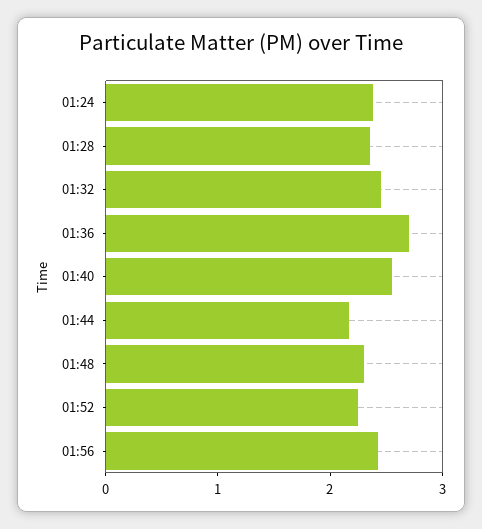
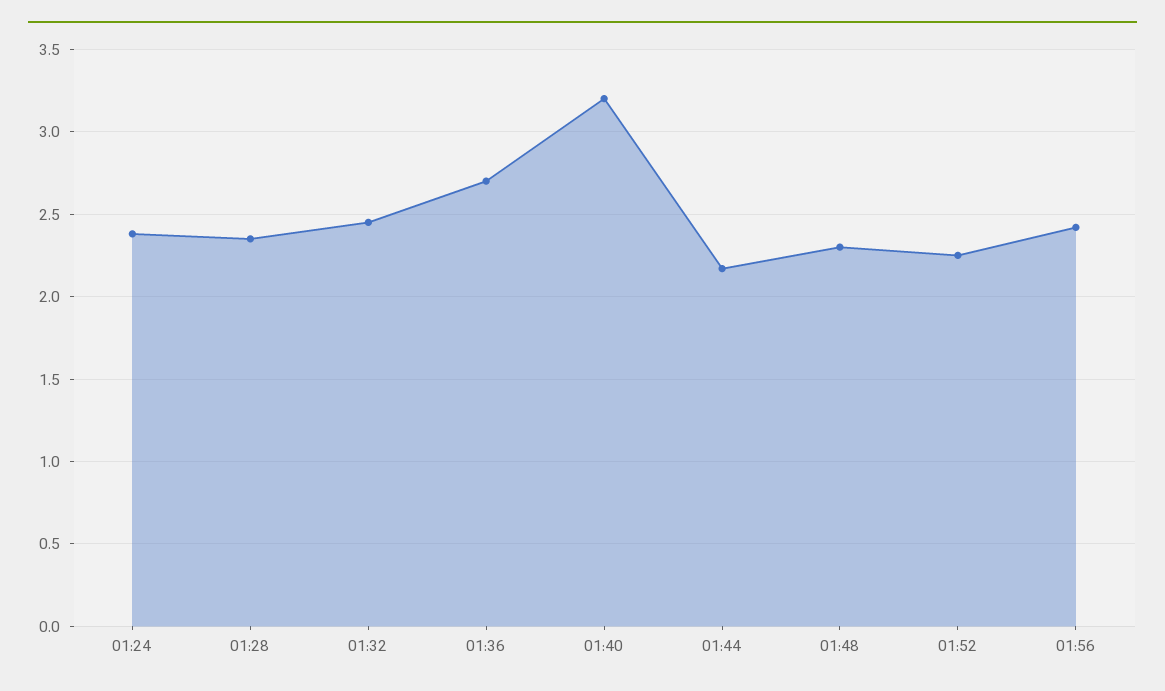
01:40: 2.6 -> 3.2

